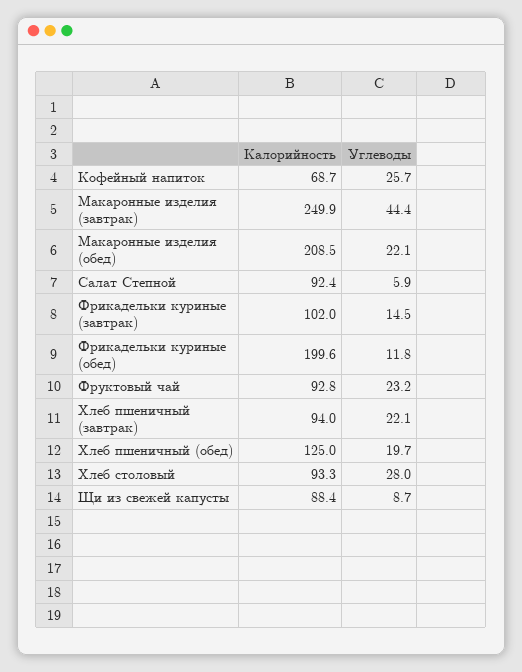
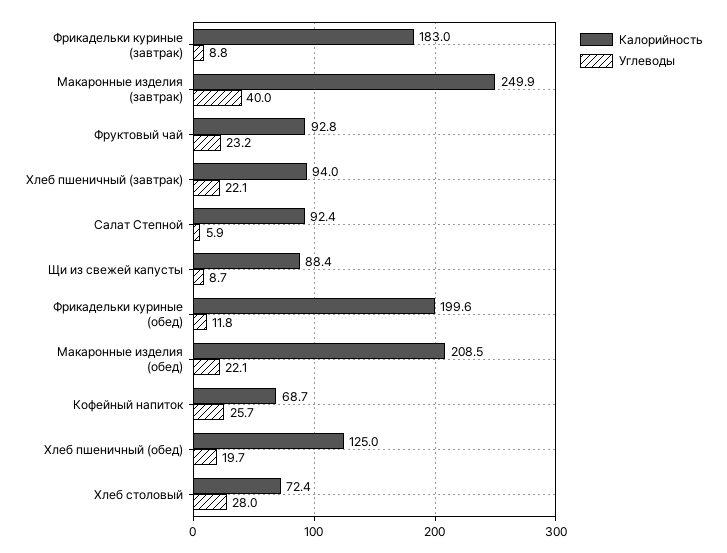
Углеводы, Макаронные изделия (завтрак): 44.4 -> 40
Калорийность, Фрикадельки куриные (завтрак): 102 -> 183
Углеводы, Фрикадельки куриные (завтрак): 14.5 -> 8.8
Калорийность, Хлеб столовый: 93.3 -> 72.4

